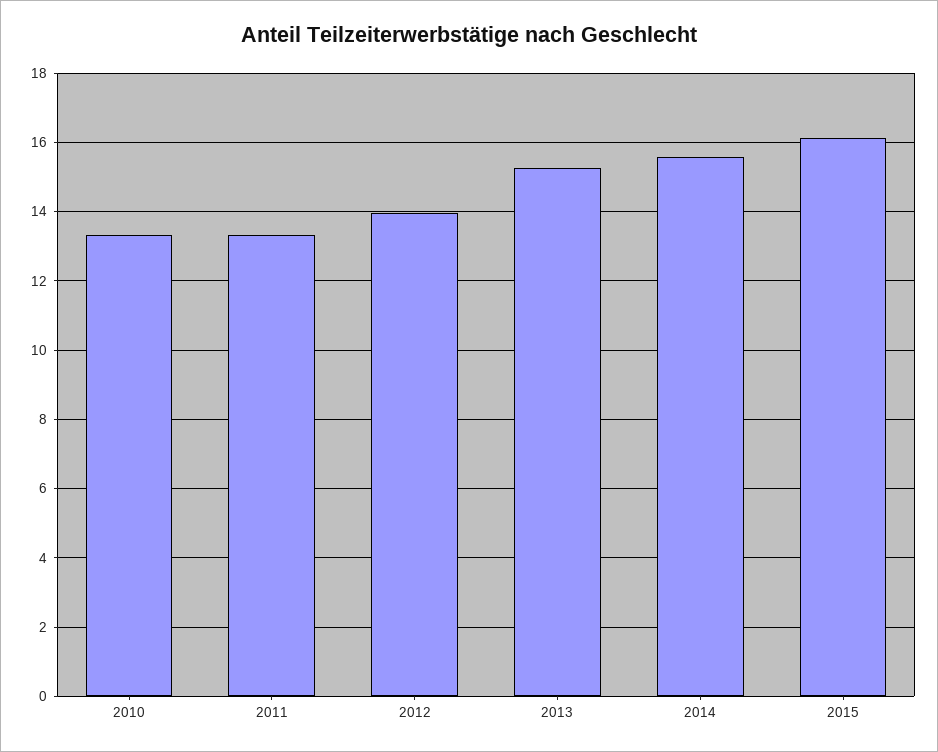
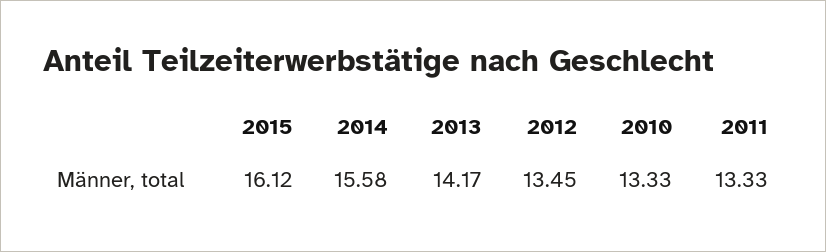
2012: 14 -> 13.45
2013: 15.2 -> 14.17

